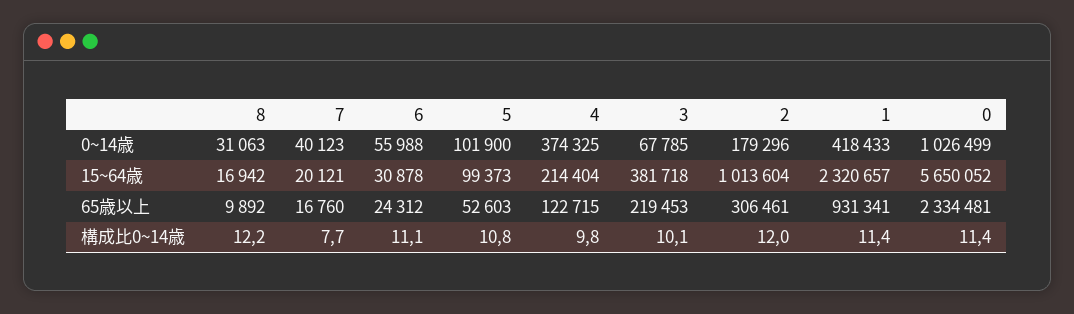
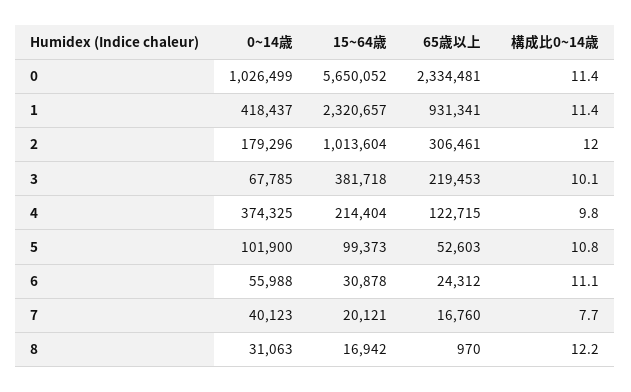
1, 0~14歳: 418433 -> 418437
8, 65歳以上: 9892 -> 970

